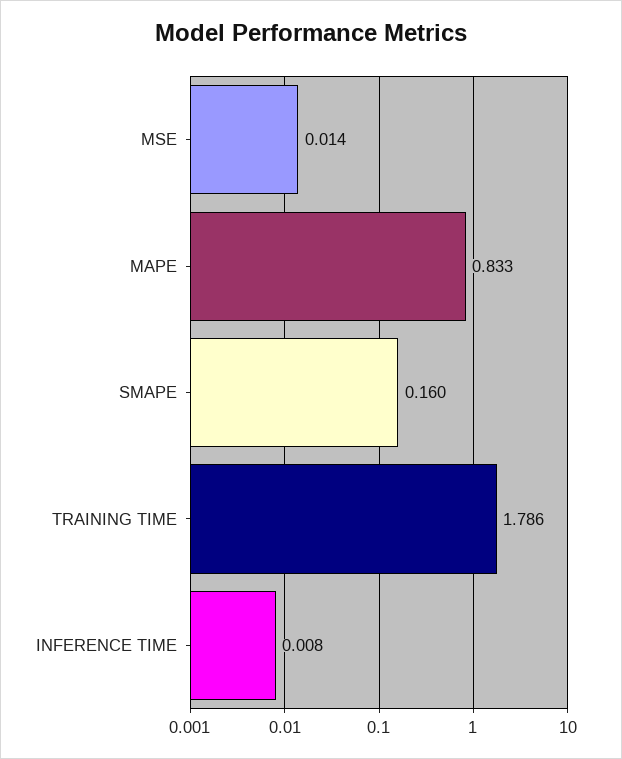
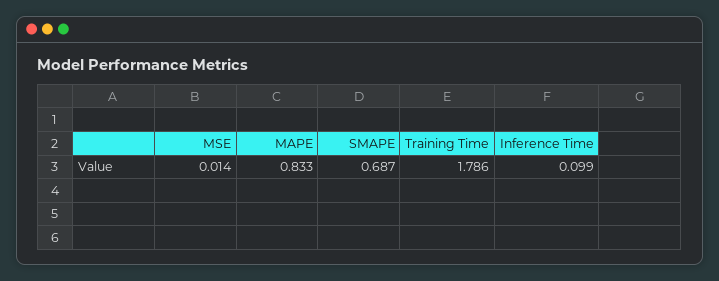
SMAPE: 0.16 -> 0.687
INFERENCE TIME: 0.008 -> 0.099

